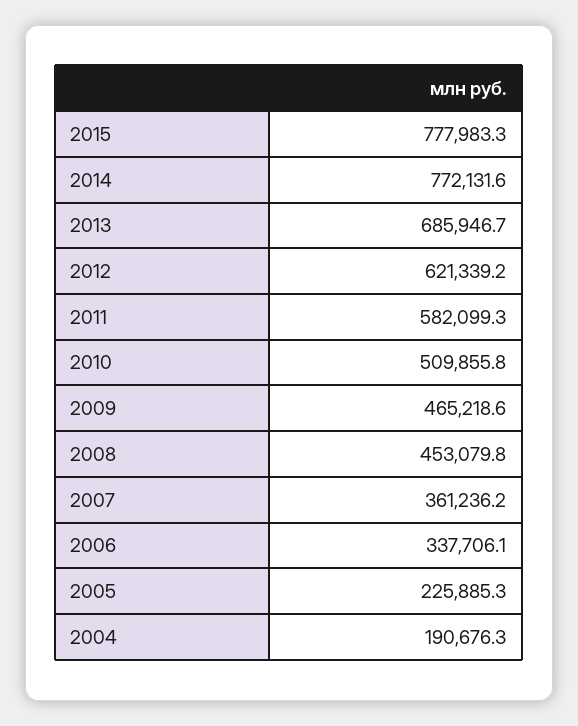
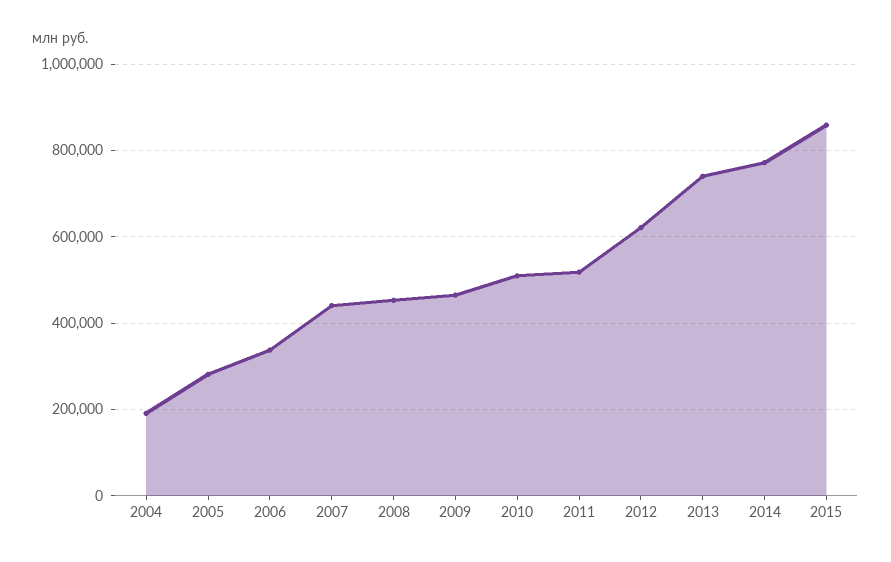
2015: 777983.3 -> 860000
2013: 685946.7 -> 740000
2011: 582099.3 -> 520000
2007: 361236.2 -> 440000
2005: 225885.3 -> 280000

